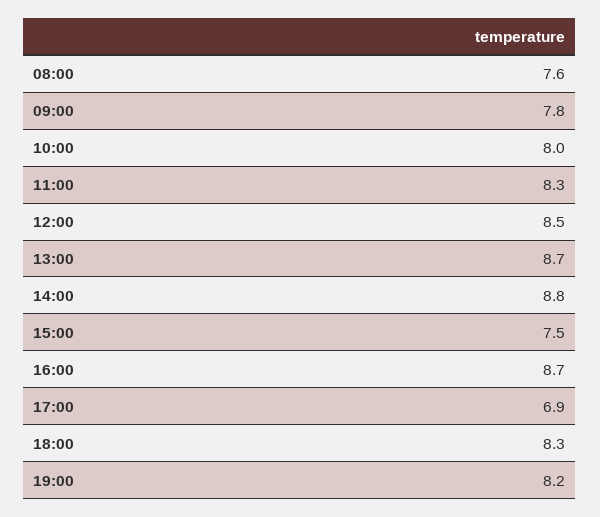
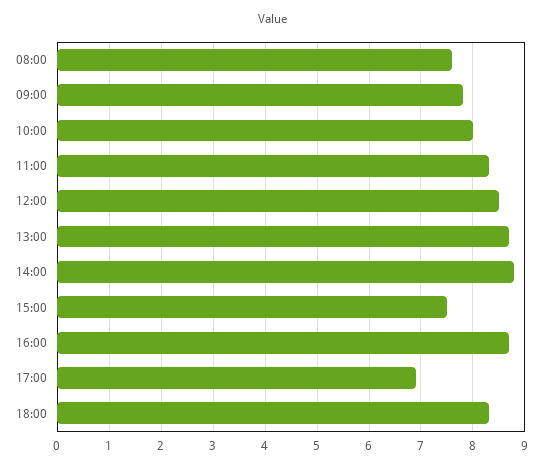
19:00: 8.2 -> none

